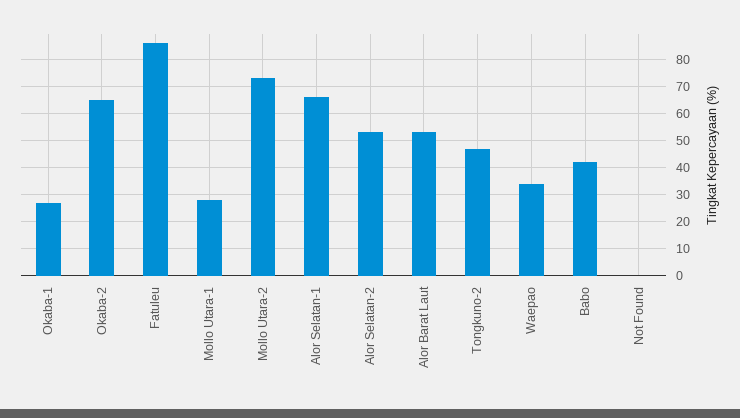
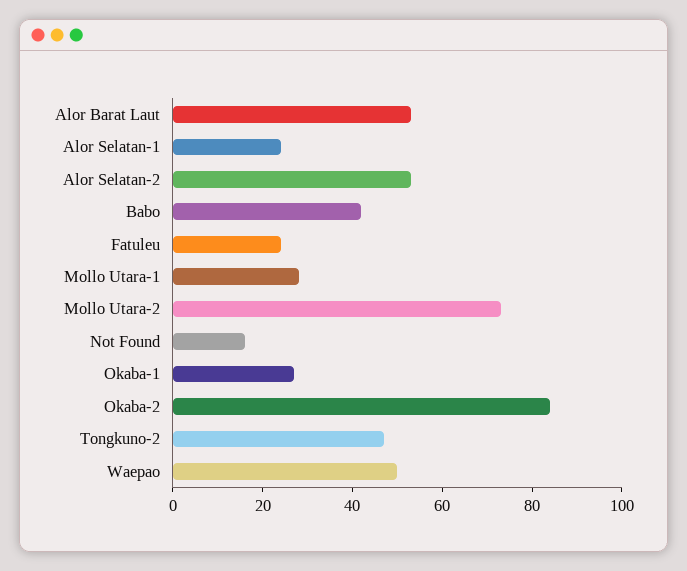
Okaba-2: 65 -> 85
Fatuleu: 85 -> 25
Alor Selatan-1: 65 -> 25
Waepao: 35 -> 50
Not Found: 0 -> 15

